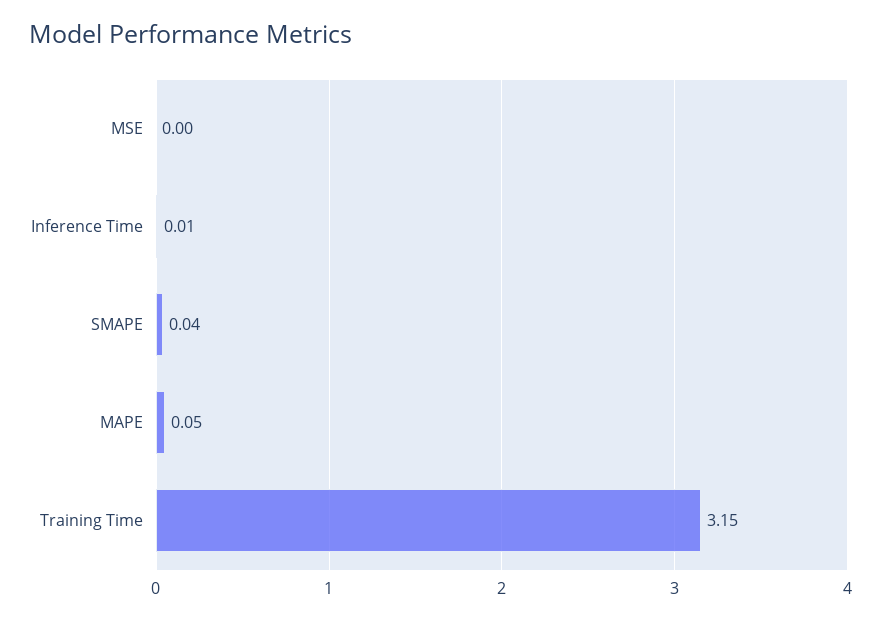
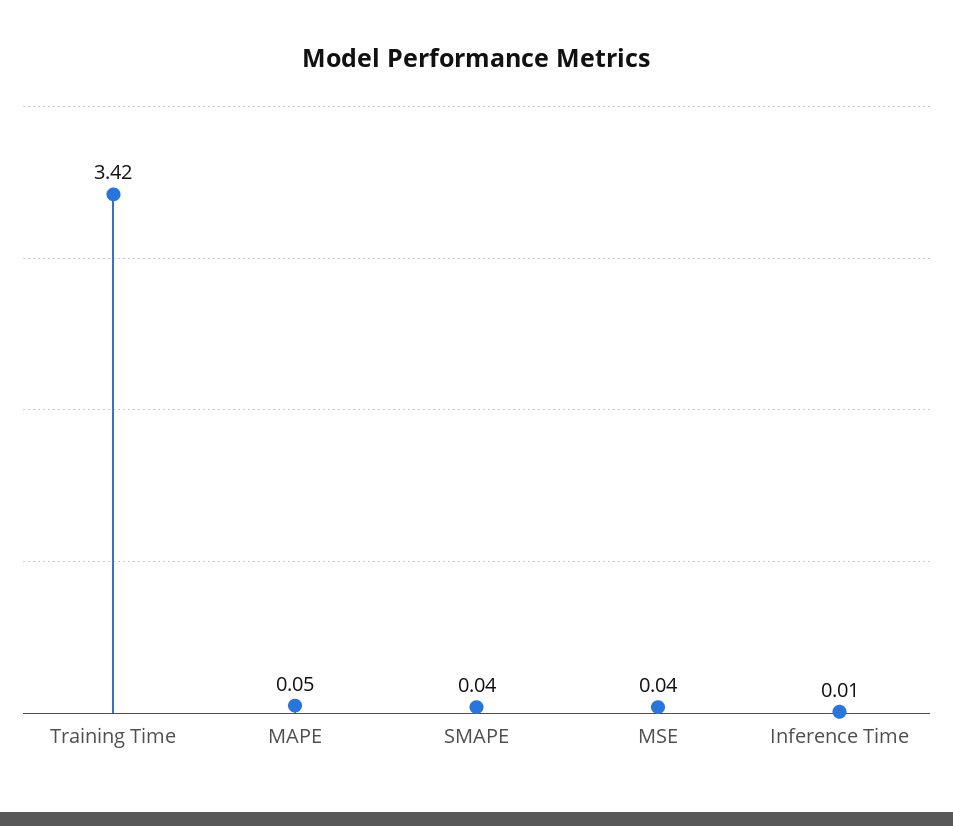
MSE: 0 -> 0.04
Training Time: 3.15 -> 3.42

